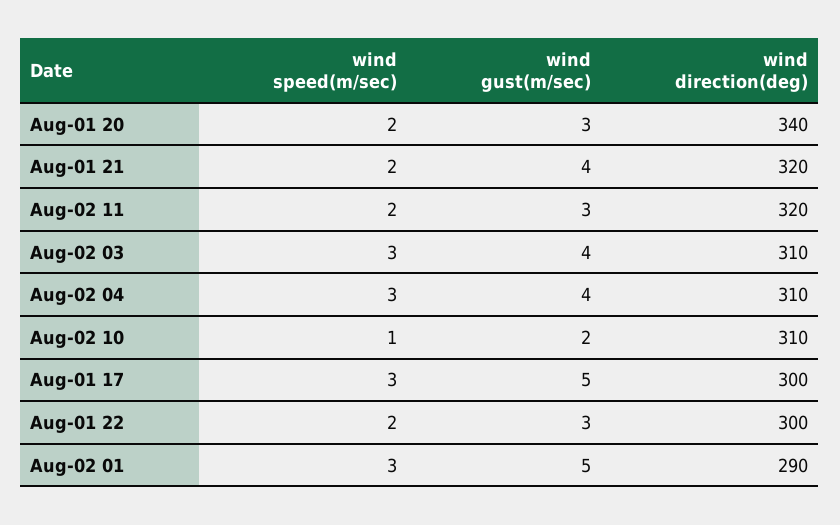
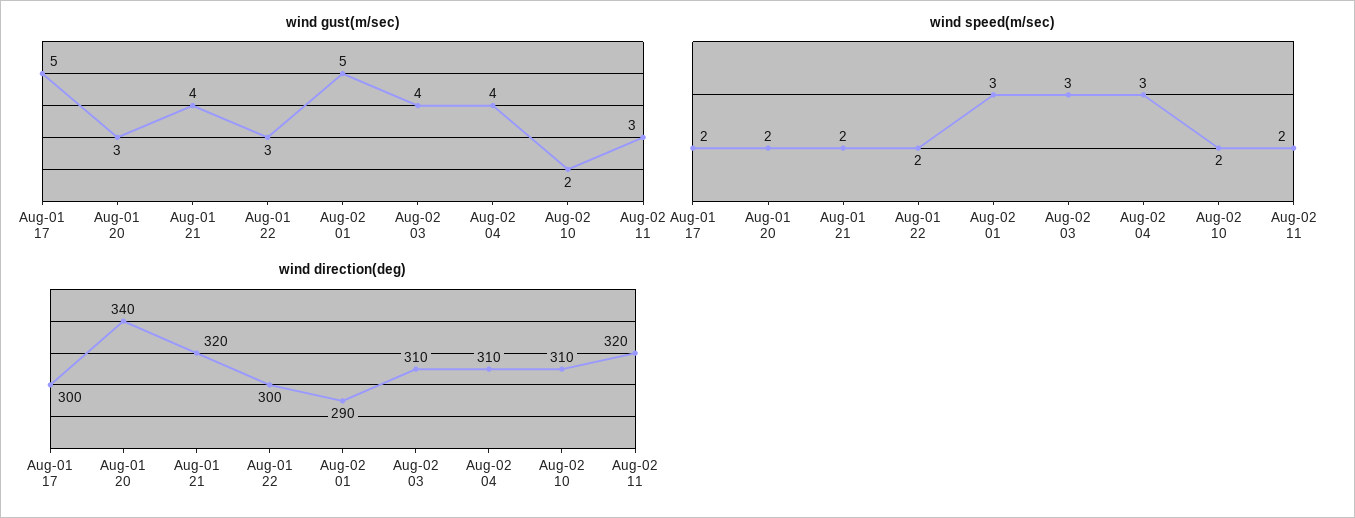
wind speed(m/sec), Aug-02 10: 1 -> 2
wind speed(m/sec), Aug-01 17: 3 -> 2

